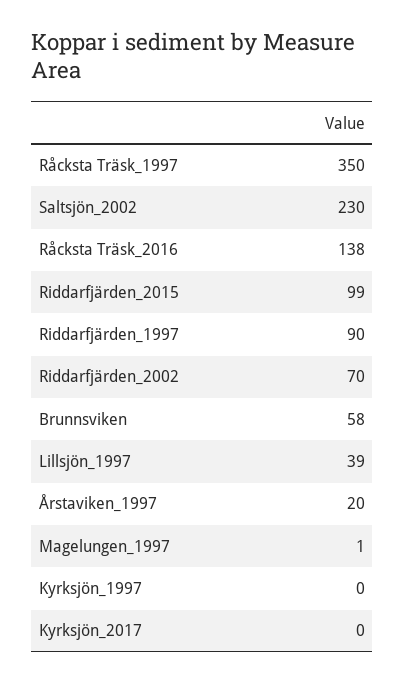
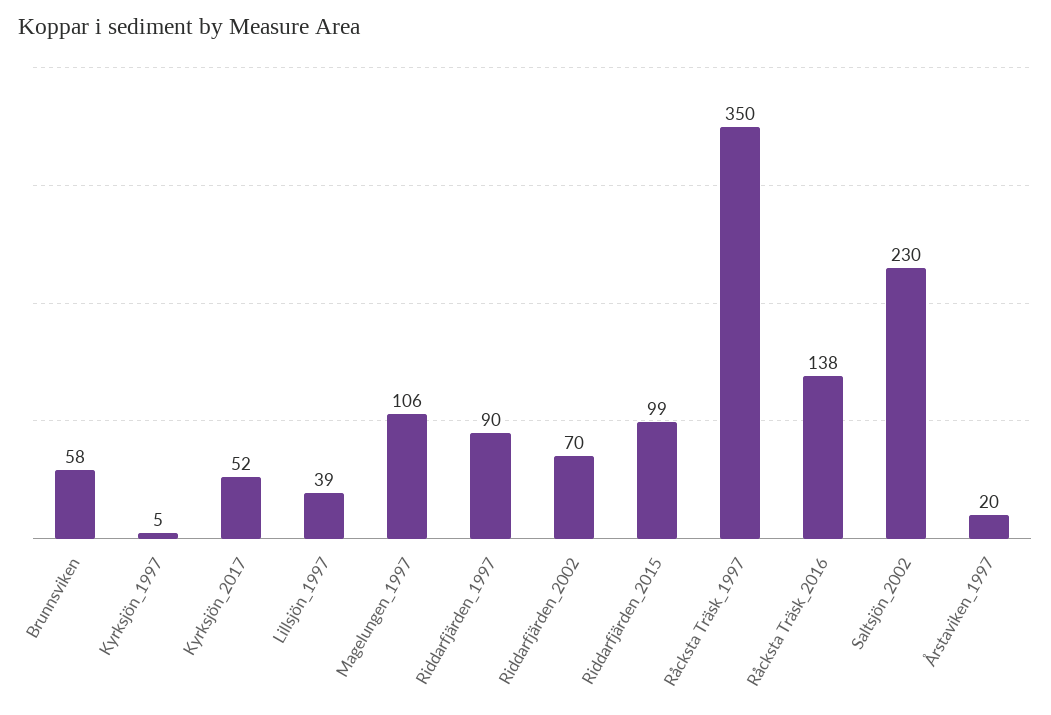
Magelungen_1997: 1 -> 106
Kyrksjön_1997: 0 -> 5
Kyrksjön_2017: 0 -> 52

